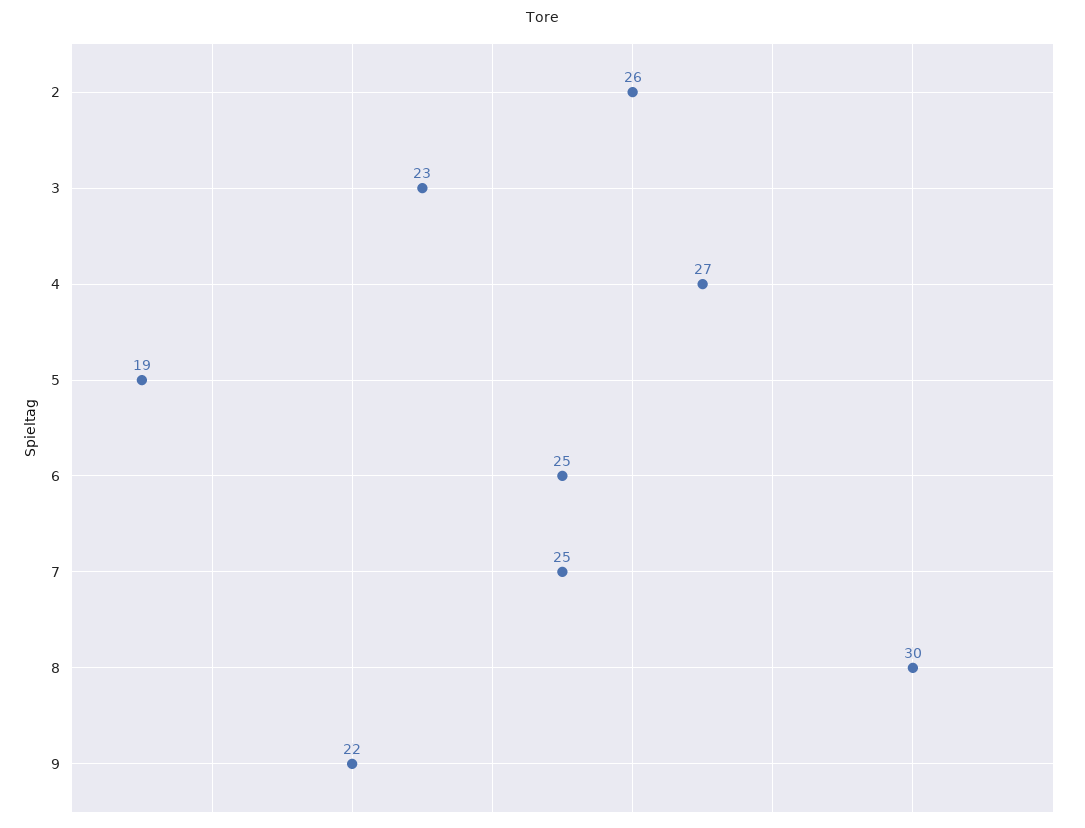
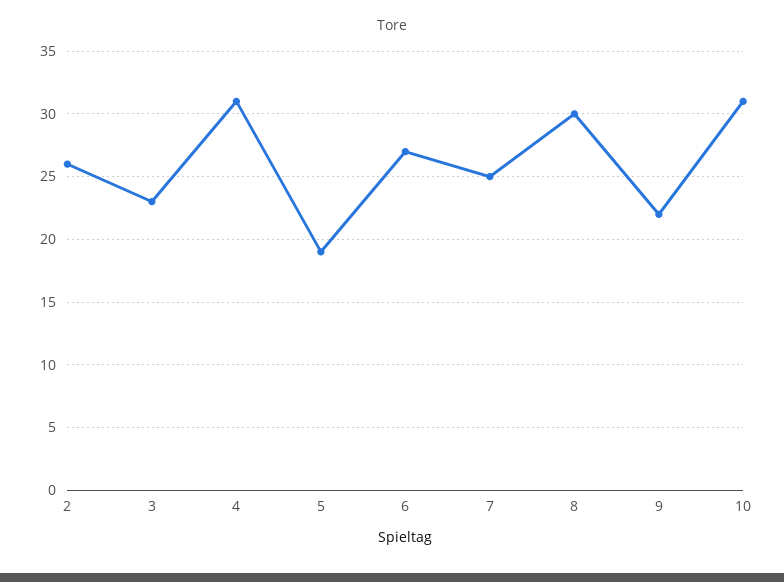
4: 27 -> 31
6: 25 -> 27
10: none -> 31

